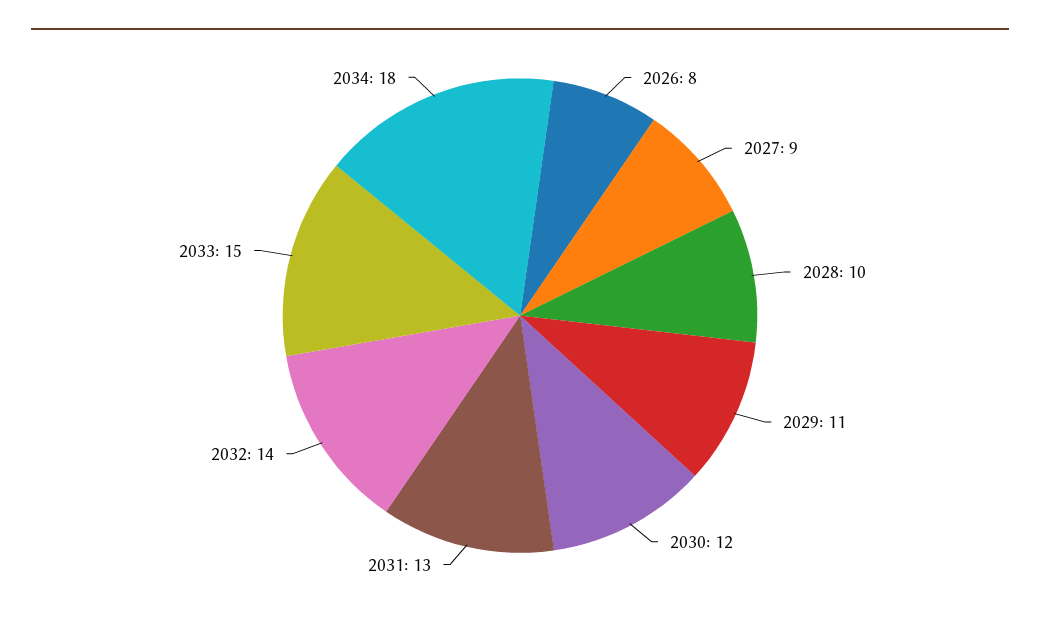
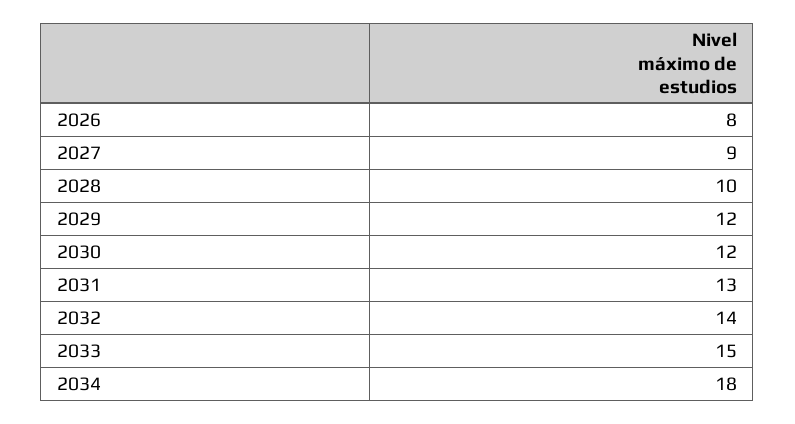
2029: 11 -> 12

